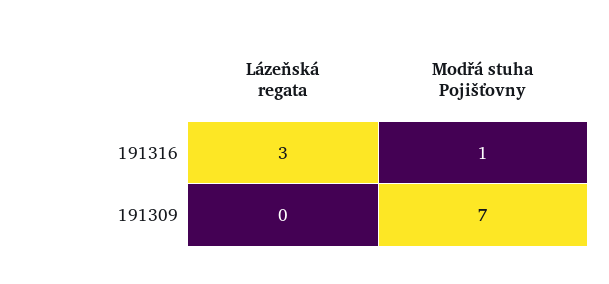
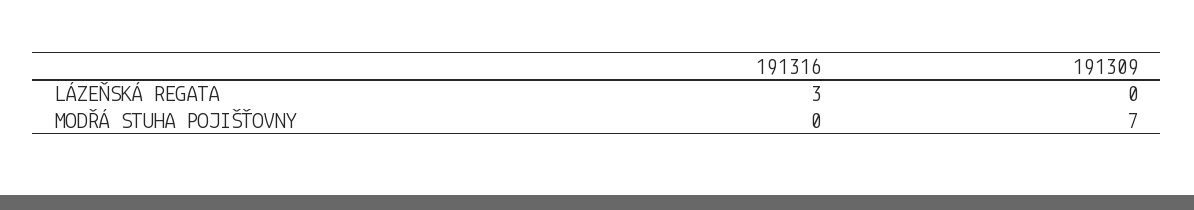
Modřá stuha Pojišťovny, 191316: 1 -> 0

